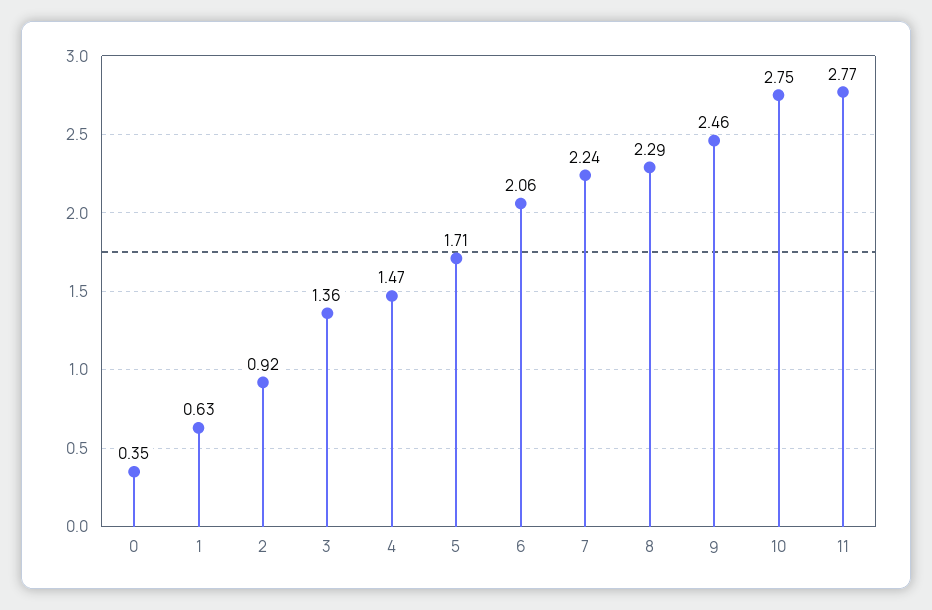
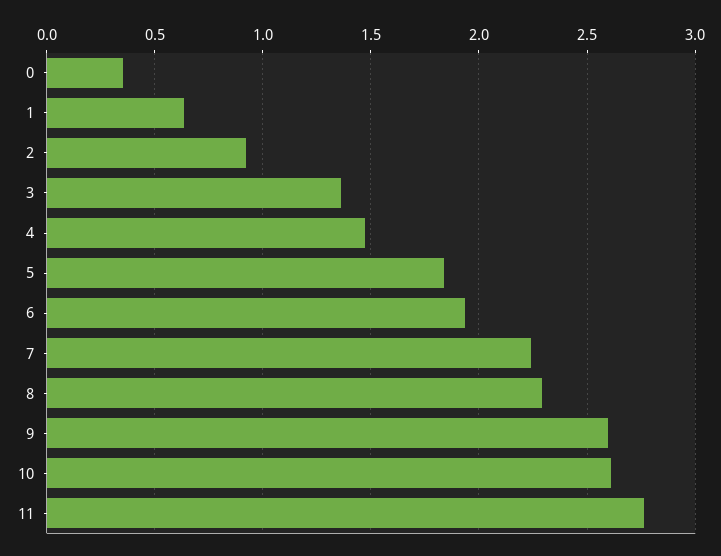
5: 1.71 -> 1.85
6: 2.06 -> 1.95
9: 2.46 -> 2.6
10: 2.75 -> 2.6

